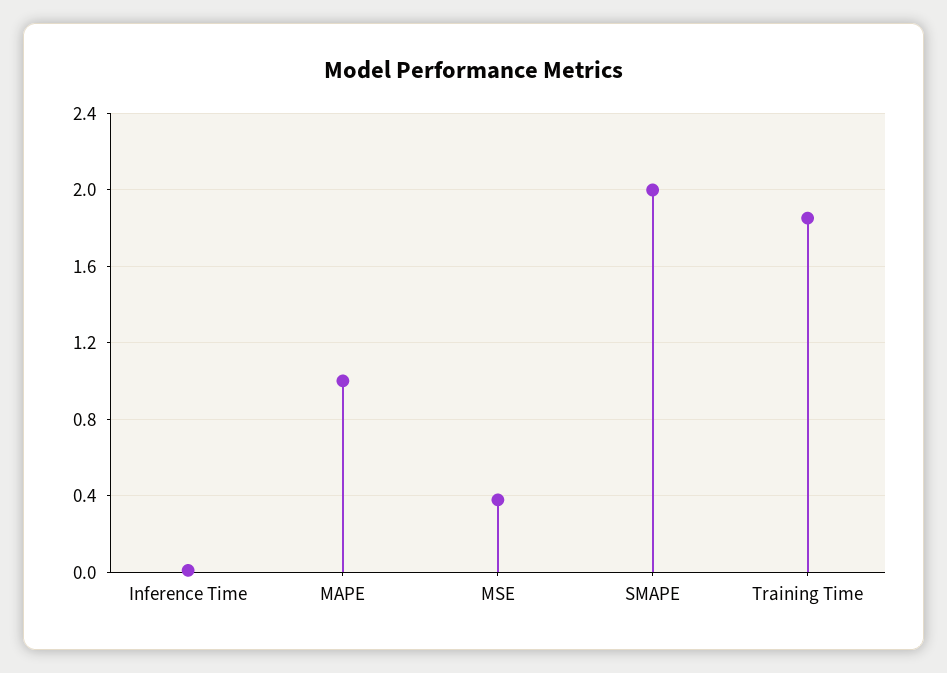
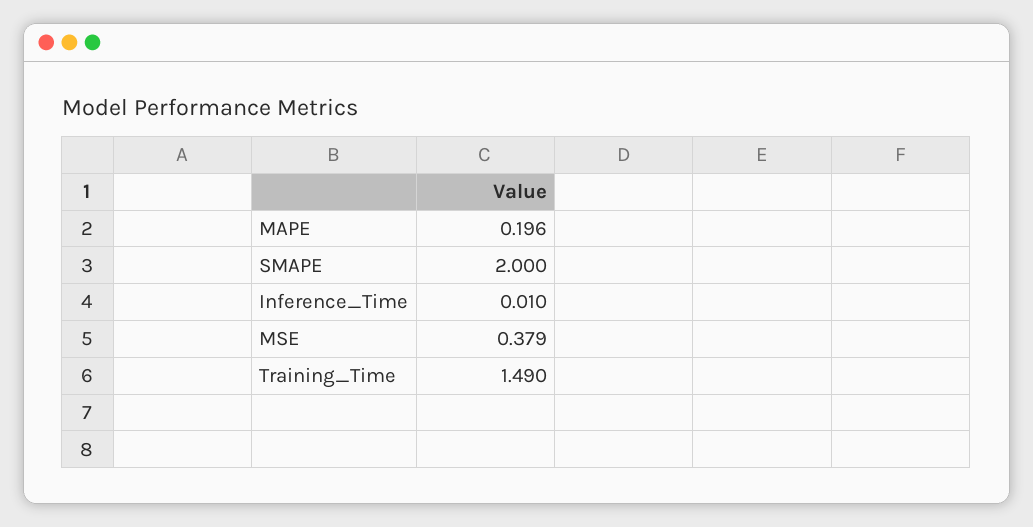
MAPE: 1 -> 0.196
Training Time: 1.85 -> 1.49

